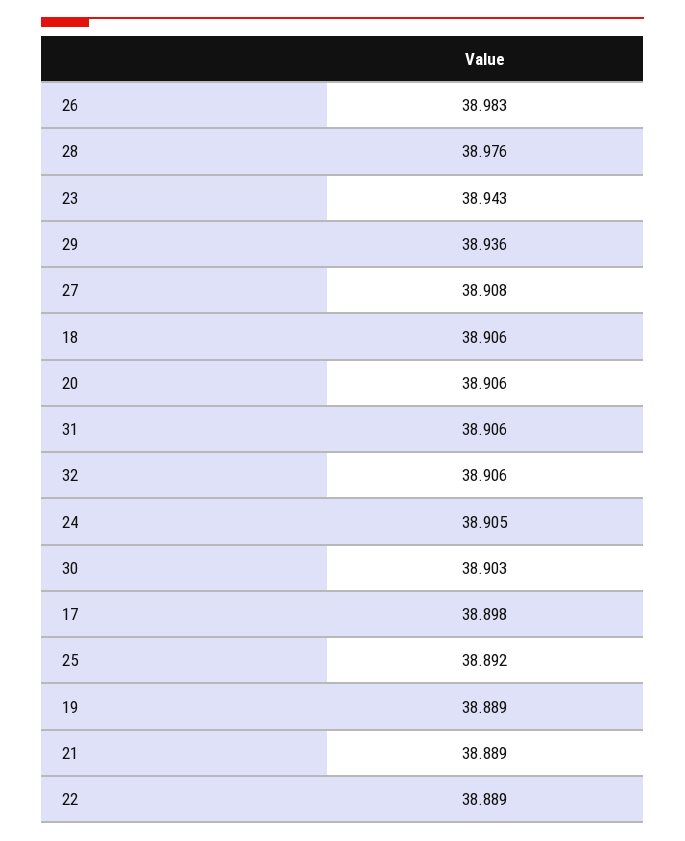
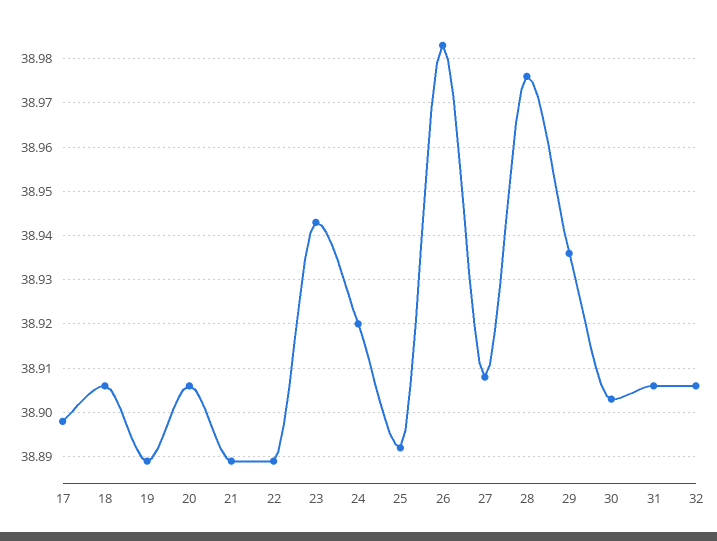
24: 38.905 -> 38.92

